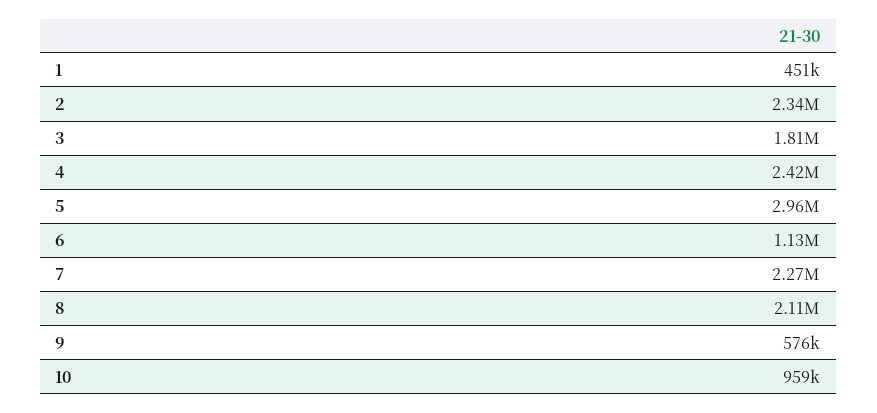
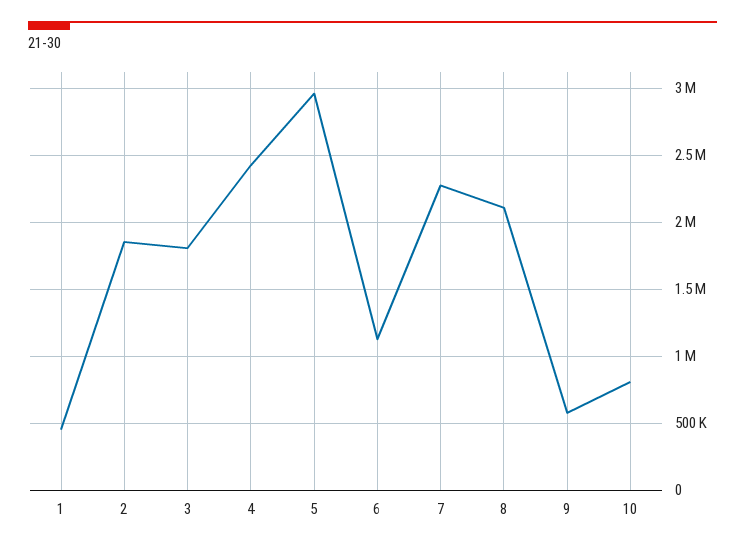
2: 2340000 -> 1850000
10: 959000 -> 800000

